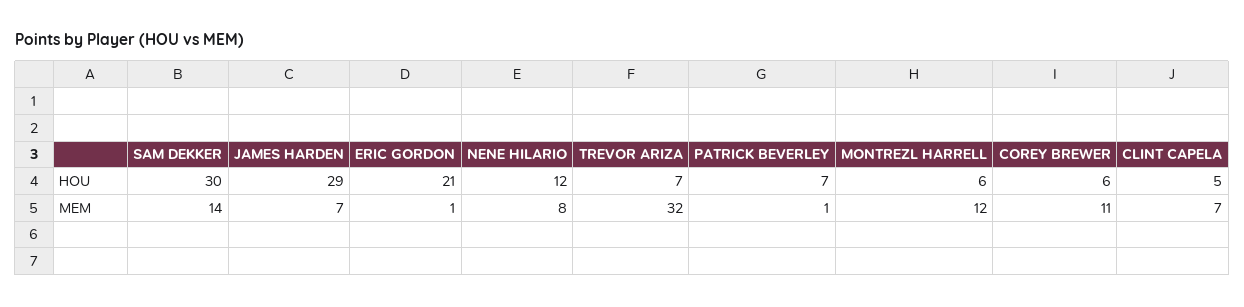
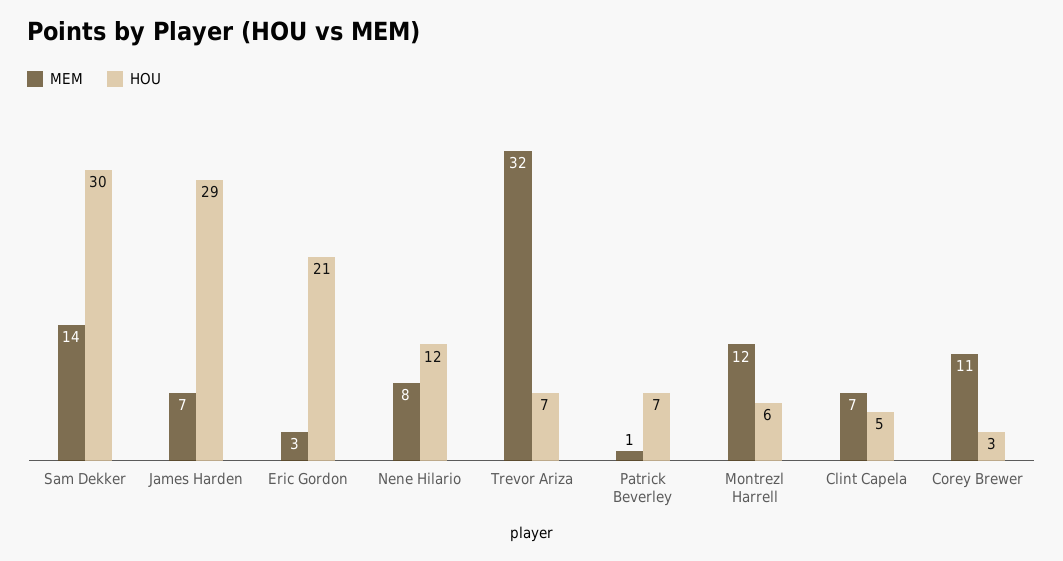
HOU, COREY BREWER: 6 -> 3
MEM, ERIC GORDON: 1 -> 3

